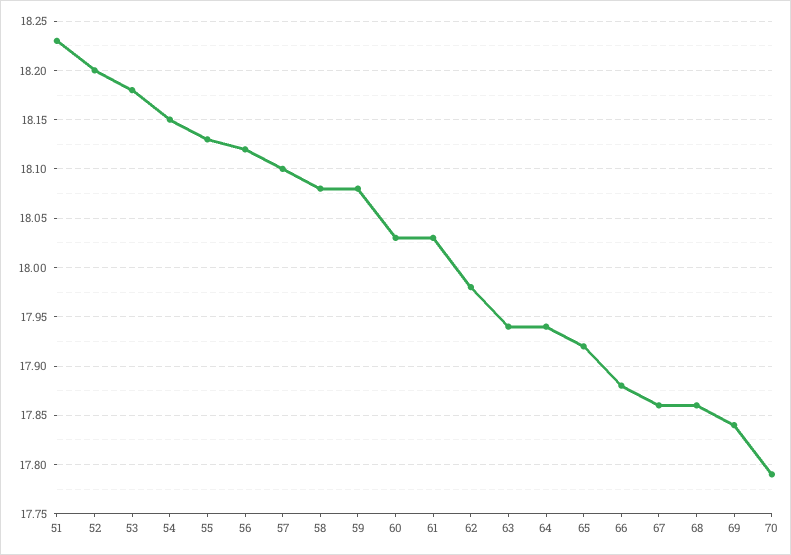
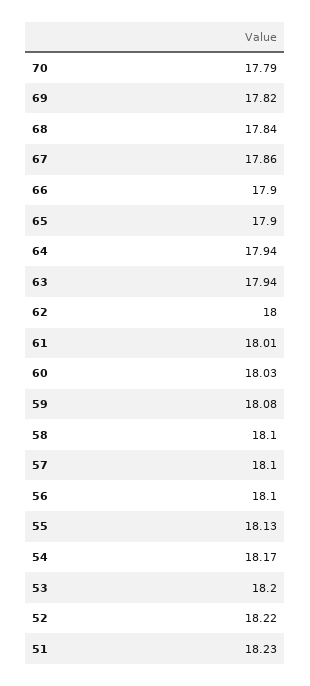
52: 18.2 -> 18.22
53: 18.18 -> 18.2
54: 18.15 -> 18.17
56: 18.12 -> 18.1
58: 18.08 -> 18.1
61: 18.03 -> 18.01
62: 17.98 -> 18
65: 17.92 -> 17.9
66: 17.88 -> 17.9
68: 17.86 -> 17.84
69: 17.84 -> 17.82

